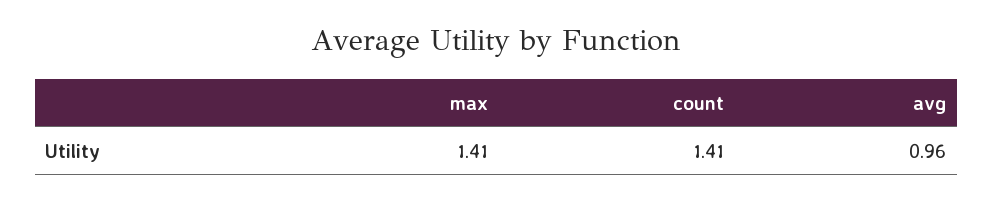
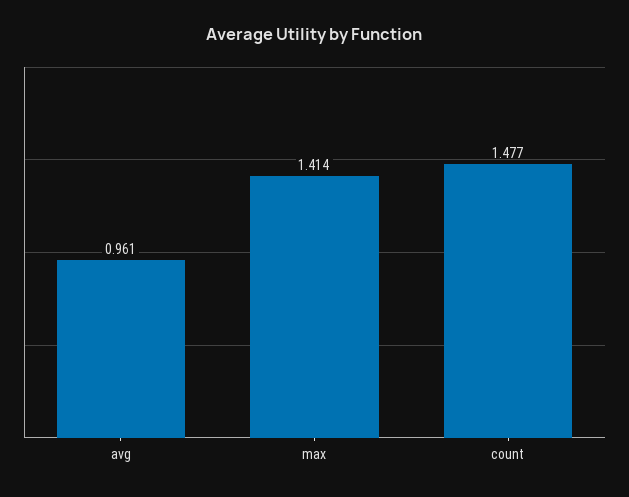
count: 1.41 -> 1.477

